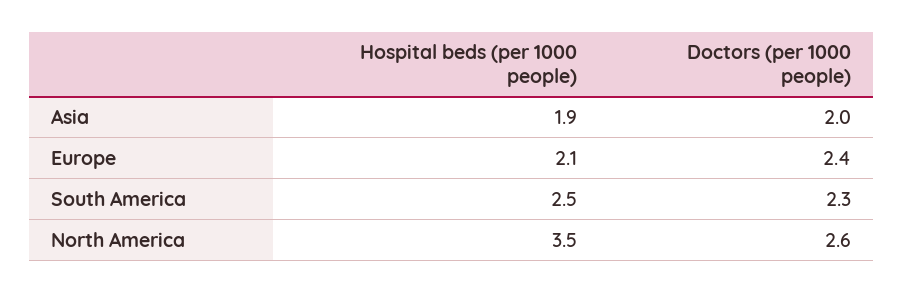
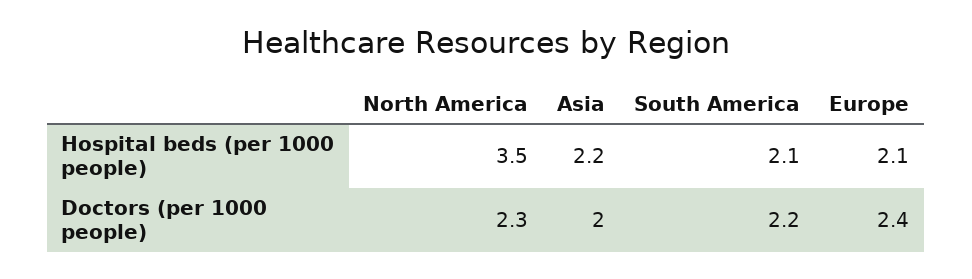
Hospital beds (per 1000 people), Asia: 1.9 -> 2.2
Hospital beds (per 1000 people), South America: 2.5 -> 2.1
Doctors (per 1000 people), South America: 2.3 -> 2.2
Doctors (per 1000 people), North America: 2.6 -> 2.3

